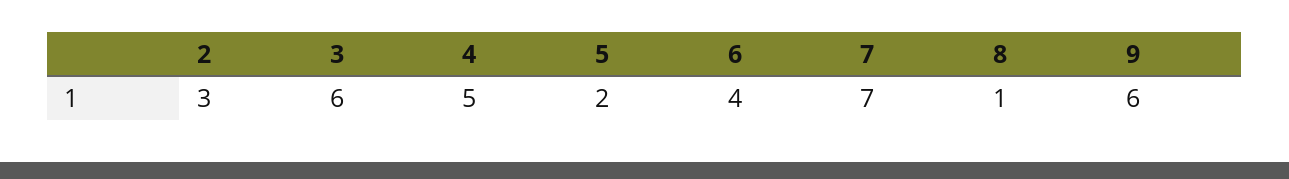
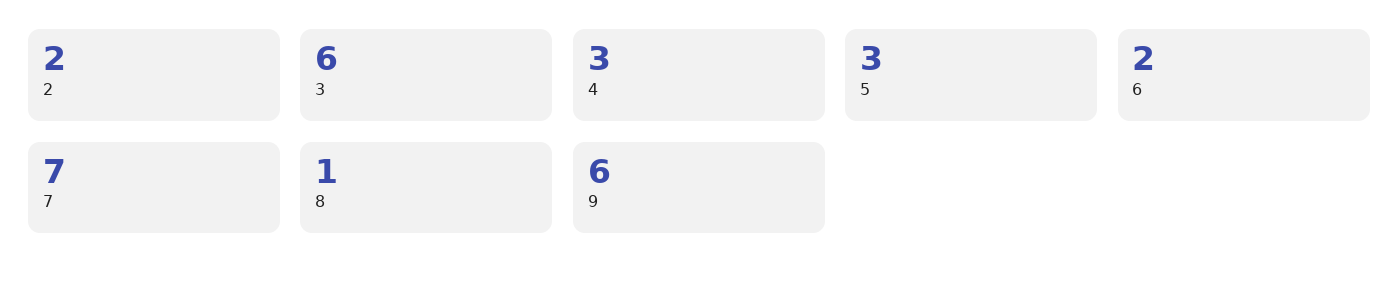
2: 3 -> 2
4: 5 -> 3
5: 2 -> 3
6: 4 -> 2

